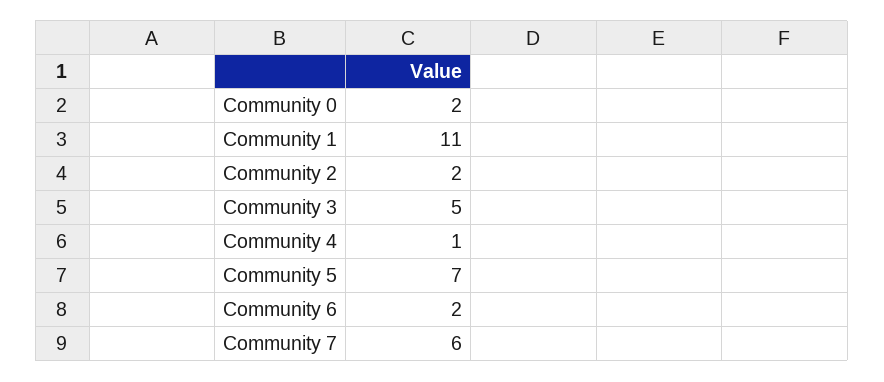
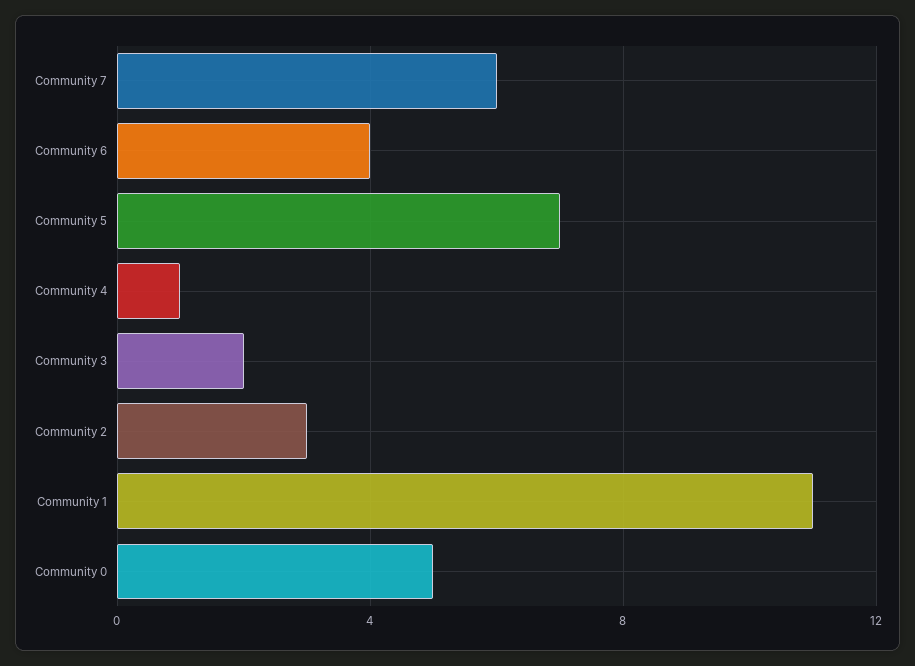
Community 0: 2 -> 5
Community 2: 2 -> 3
Community 3: 5 -> 2
Community 6: 2 -> 4

